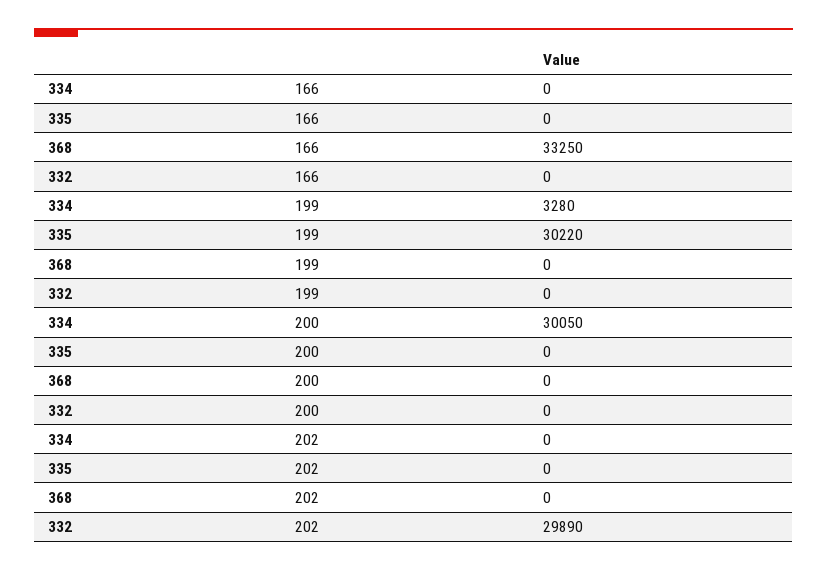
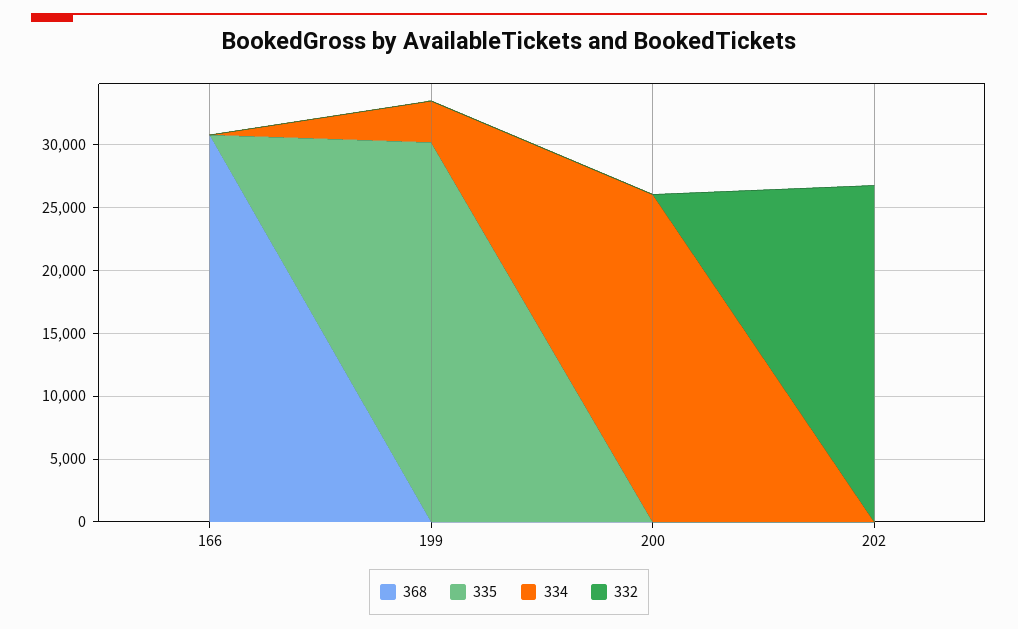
368, 166: 33250 -> 31000
334, 200: 30050 -> 26000
332, 202: 29890 -> 27000

